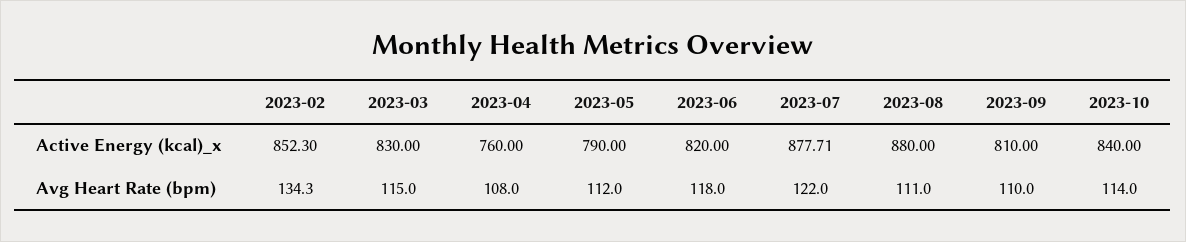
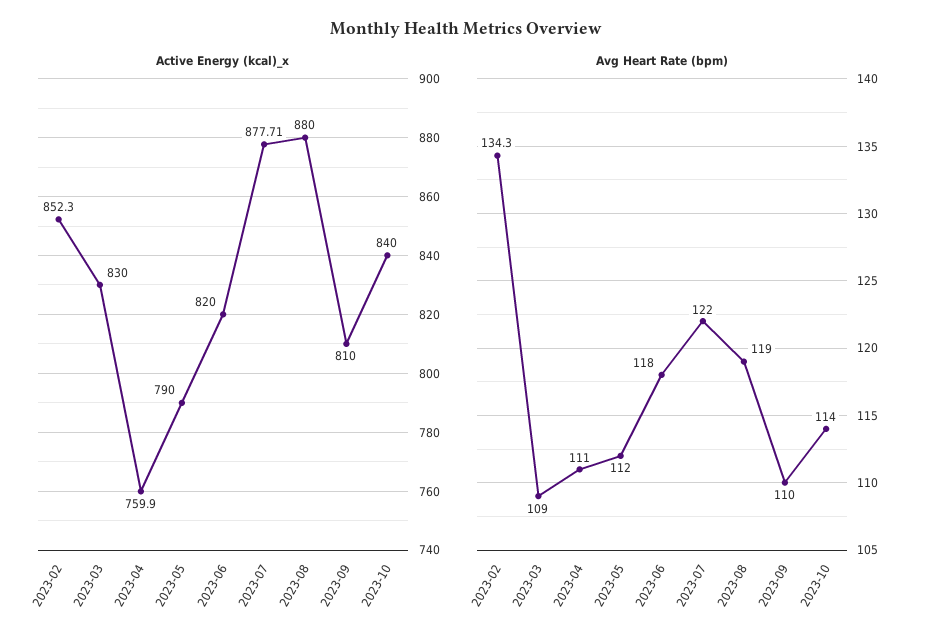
Active Energy (kcal)_x, 2023-04: 760 -> 759.9
Avg Heart Rate (bpm), 2023-03: 115 -> 109
Avg Heart Rate (bpm), 2023-04: 108 -> 111
Avg Heart Rate (bpm), 2023-08: 111 -> 119

